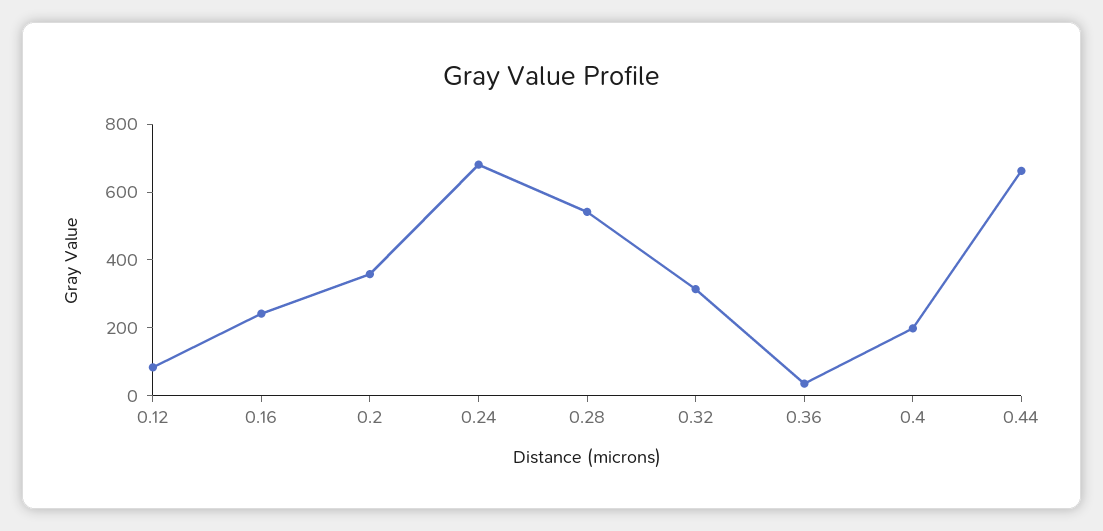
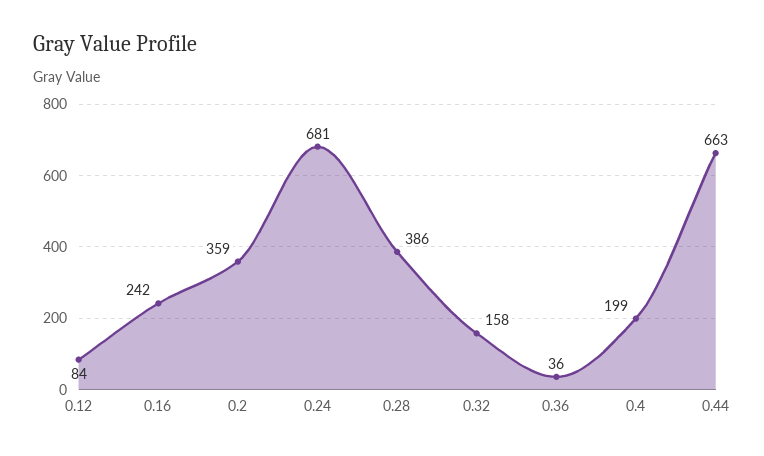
0.28: 550 -> 386
0.32: 300 -> 158

